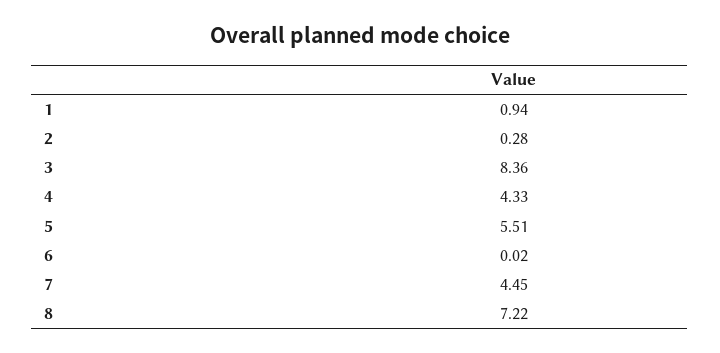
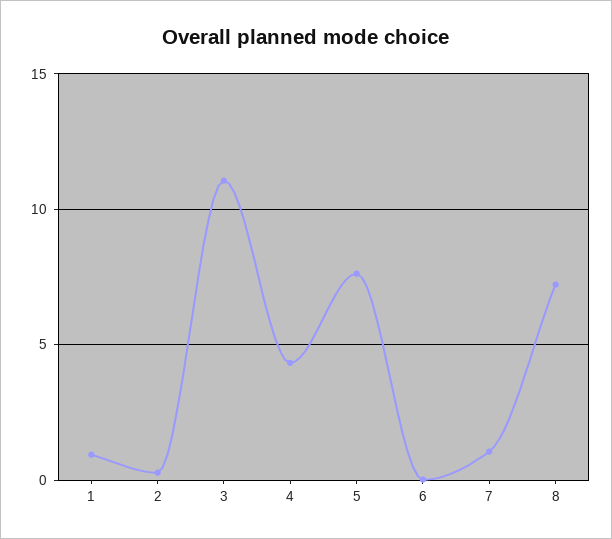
3: 8.36 -> 11
5: 5.51 -> 7.5
7: 4.45 -> 1

